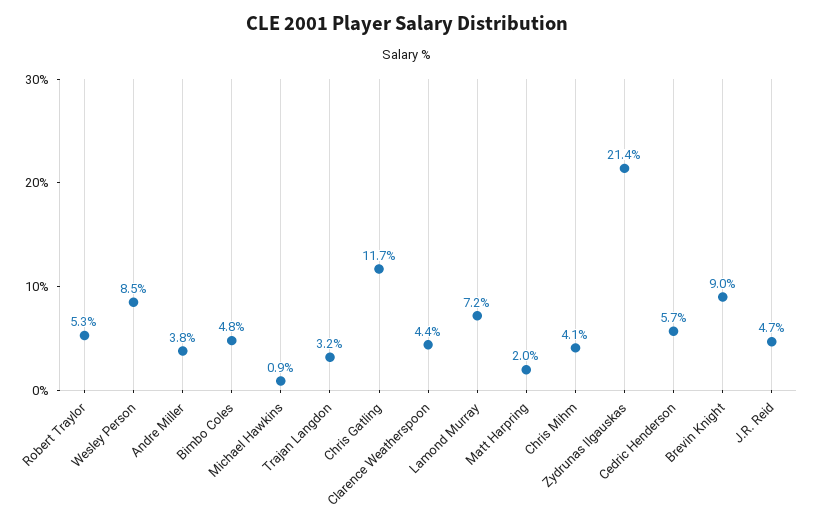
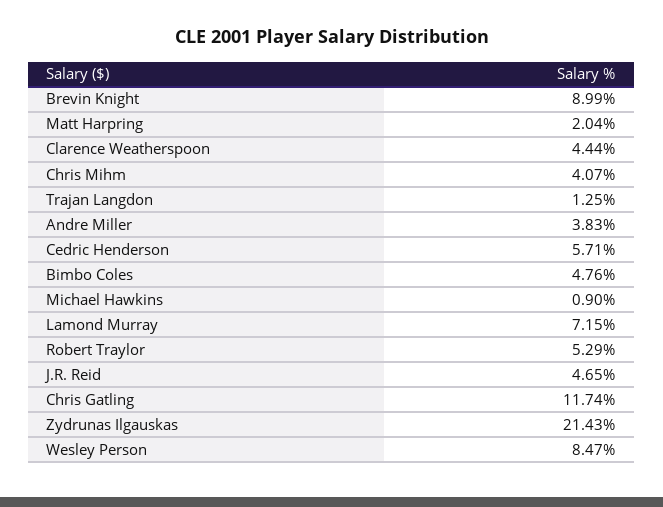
Trajan Langdon: 3.2 -> 1.25

